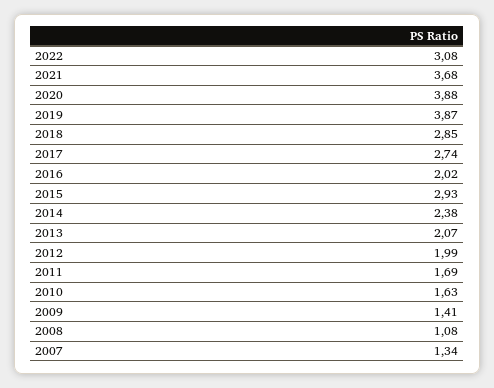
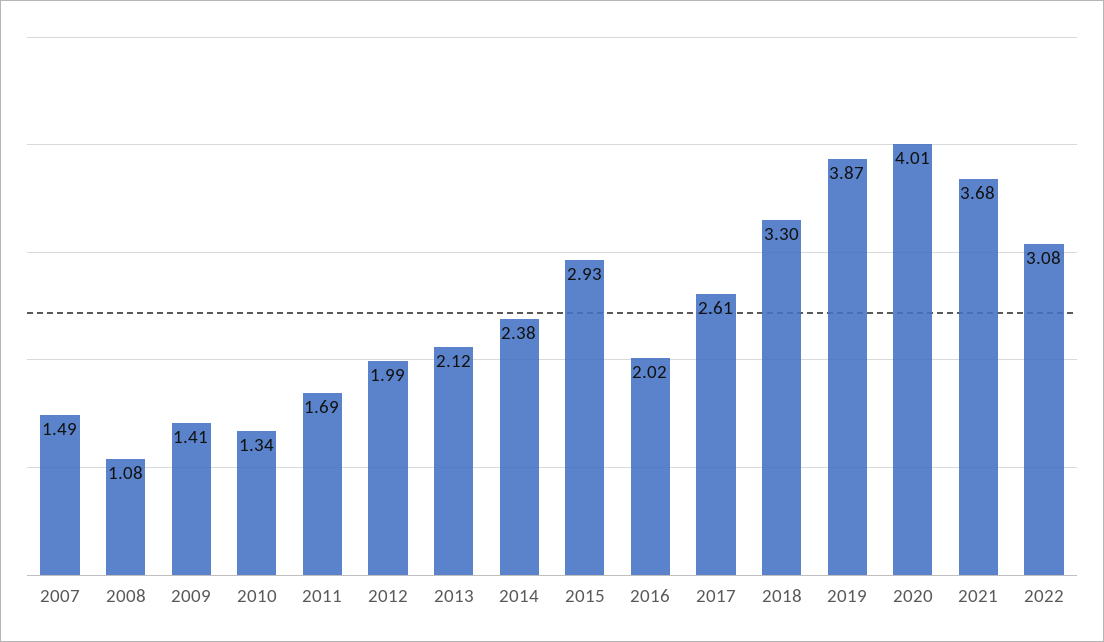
2020: 3.88 -> 4.01
2018: 2.85 -> 3.3
2017: 2.74 -> 2.61
2013: 2.07 -> 2.12
2010: 1.63 -> 1.34
2007: 1.34 -> 1.49

